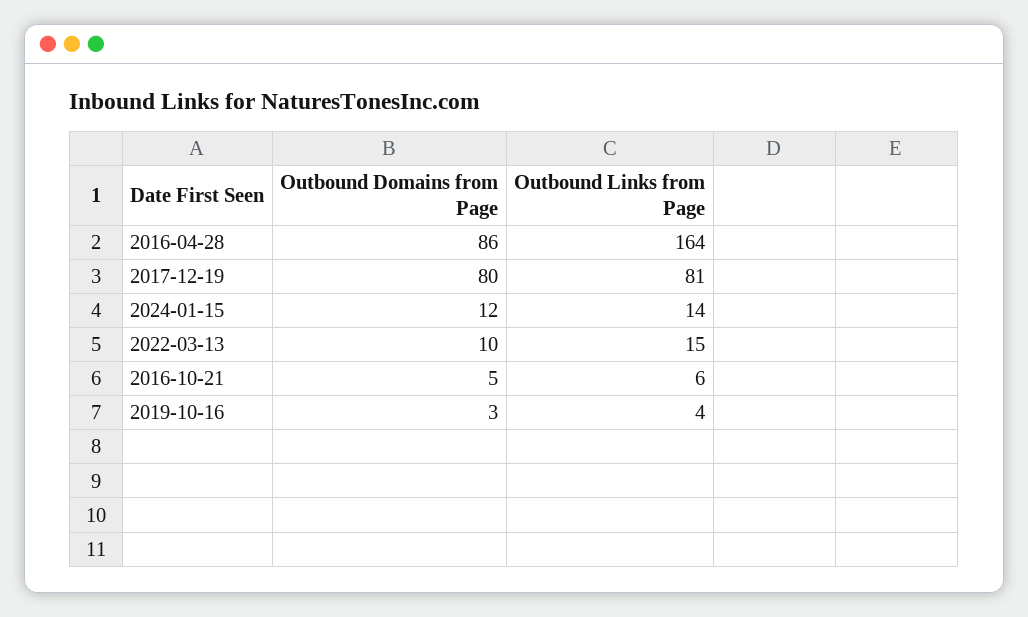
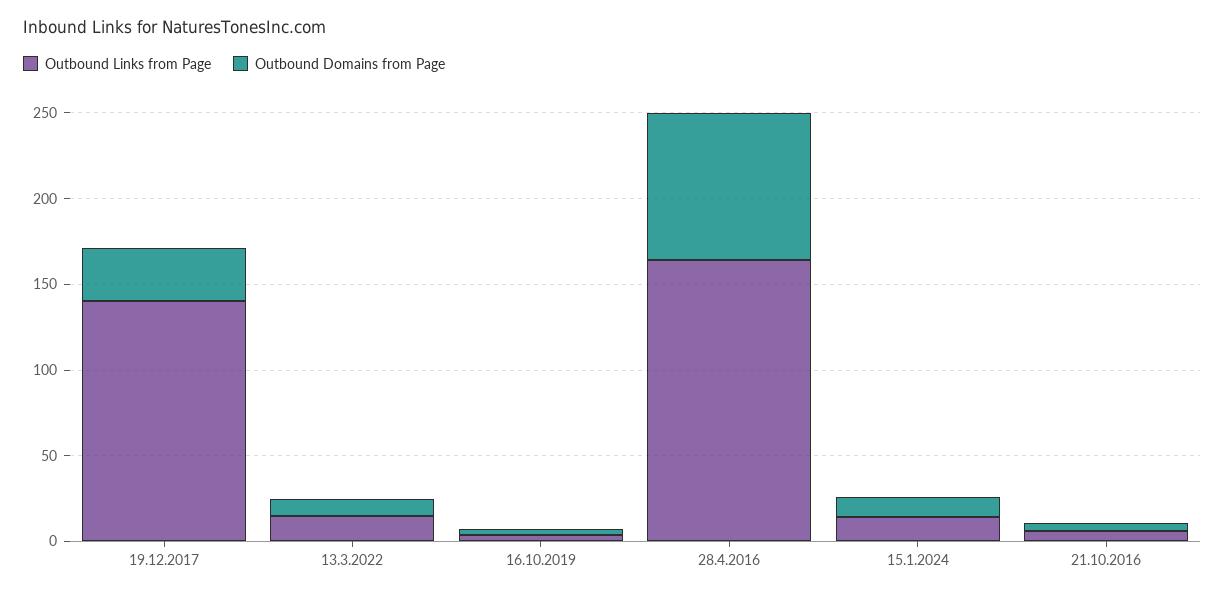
Outbound Domains from Page, 2017-12-19: 80 -> 30
Outbound Links from Page, 2017-12-19: 81 -> 140

